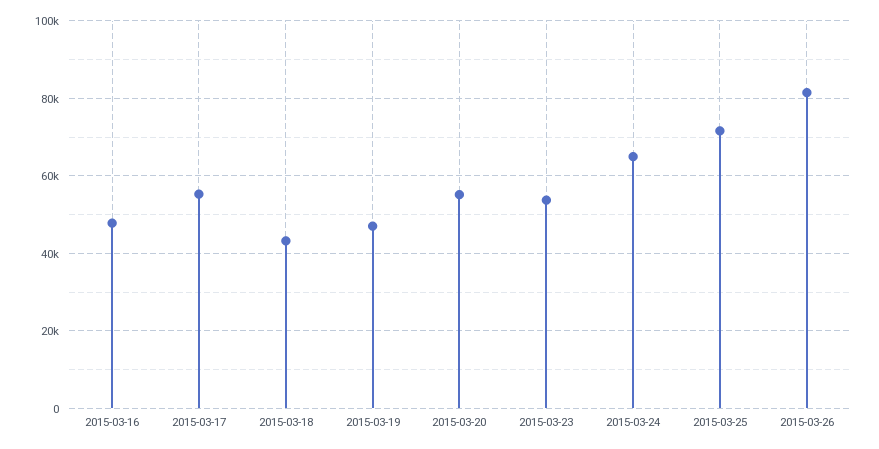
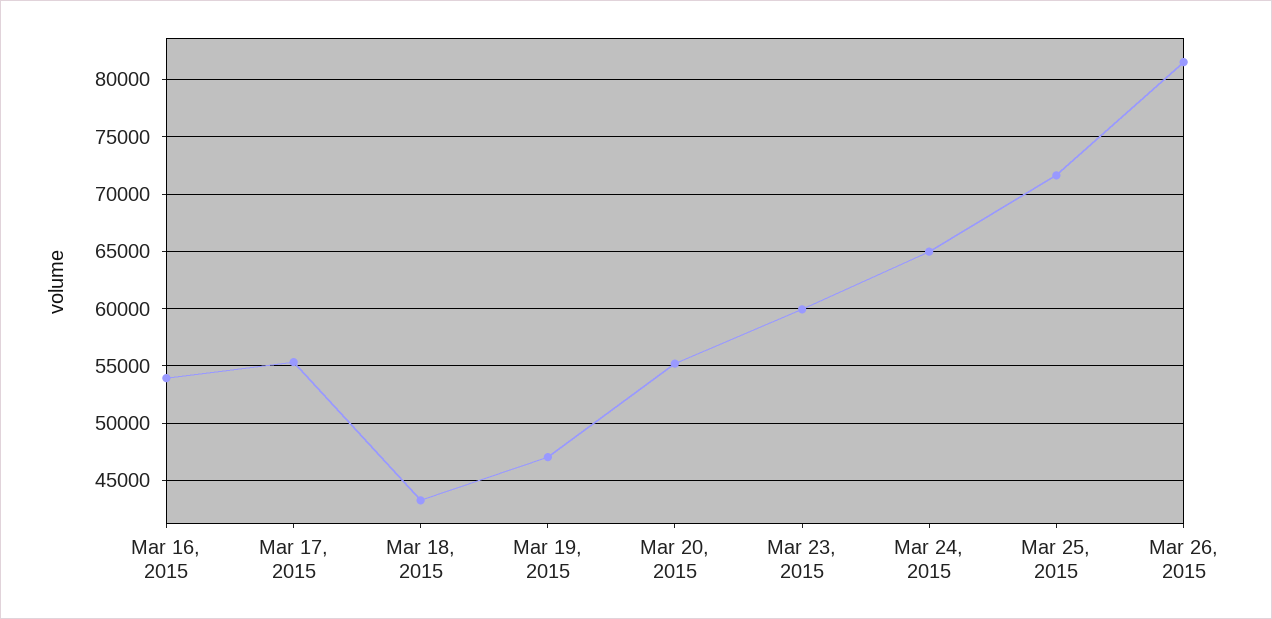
2015-03-16: 48000 -> 54000
2015-03-23: 54000 -> 60000

